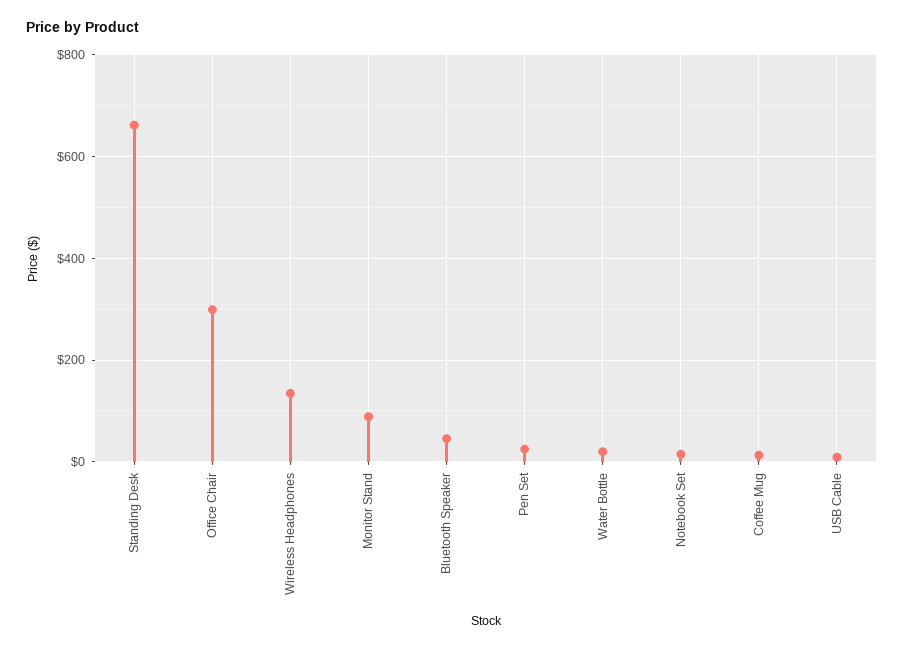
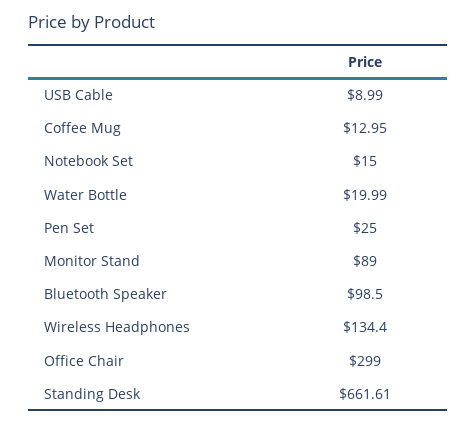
Bluetooth Speaker: 40 -> 98.5

